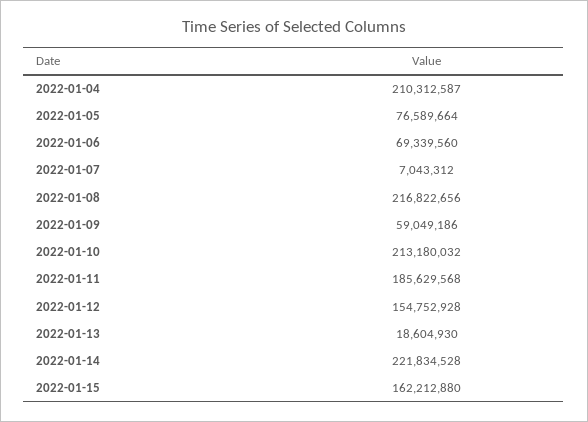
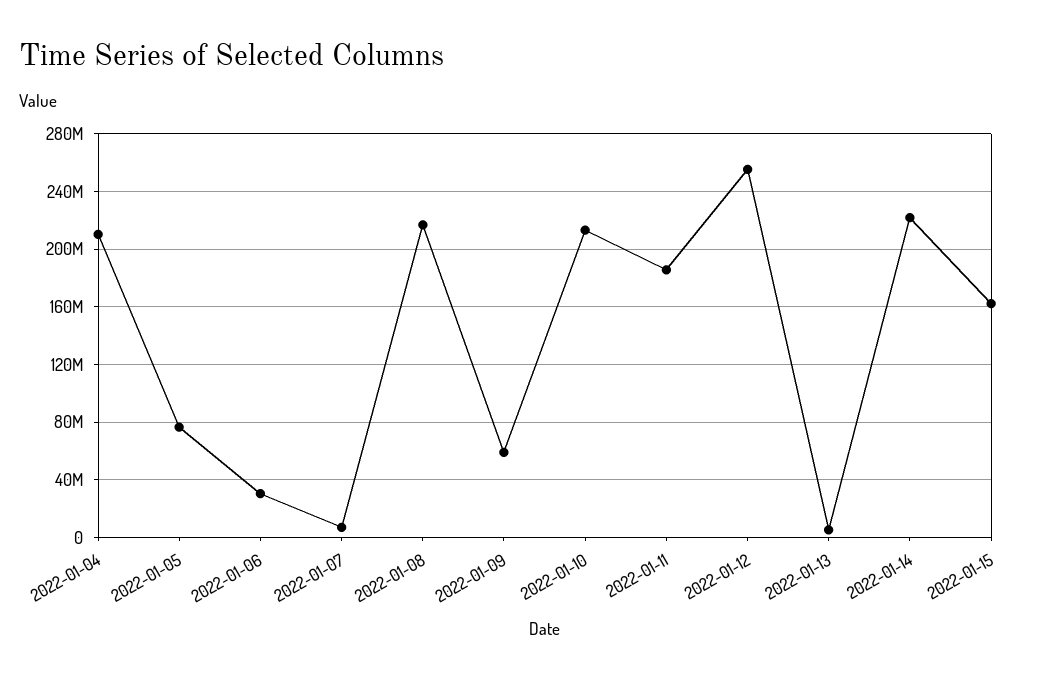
2022-01-06: 69339560 -> 30000000
2022-01-12: 154752928 -> 255000000
2022-01-13: 18604930 -> 5000000

